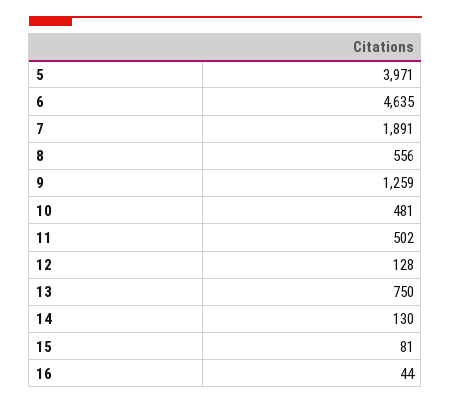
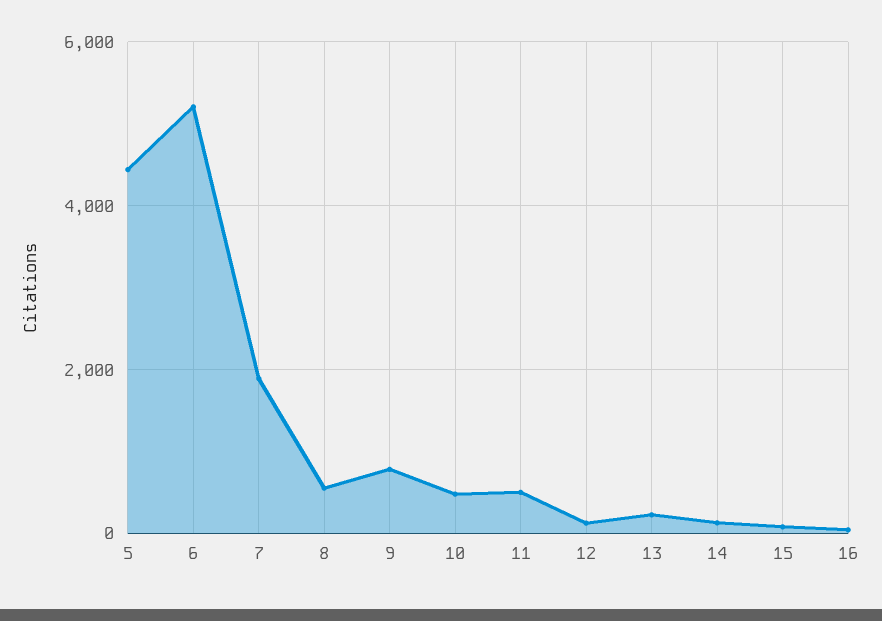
5: 3971 -> 4400
6: 4635 -> 5200
9: 1259 -> 800
13: 750 -> 200

